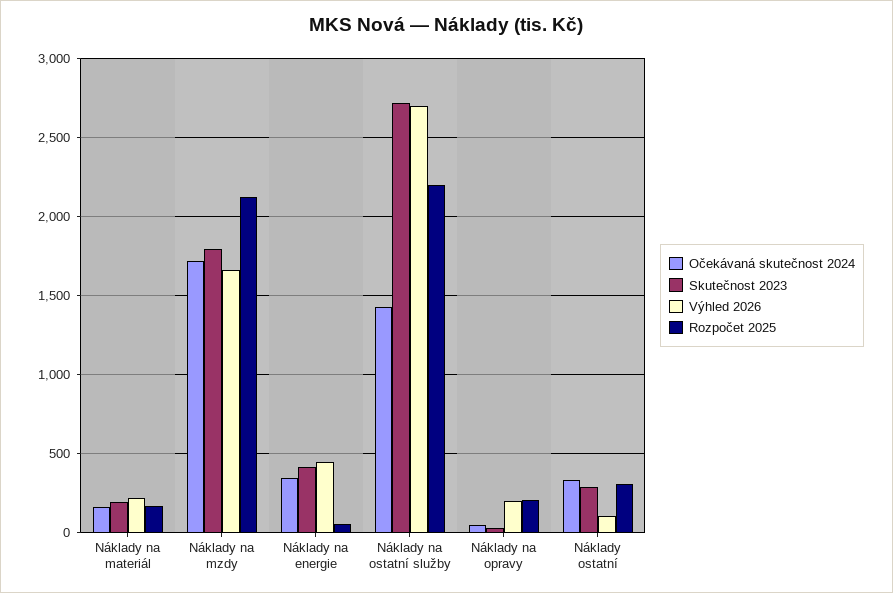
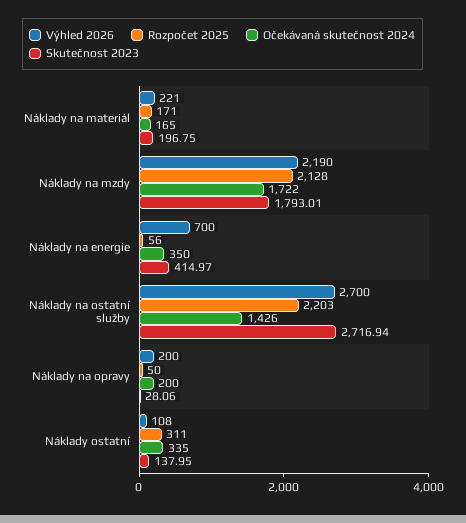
Výhled 2026, Náklady na mzdy: 1650 -> 2190
Výhled 2026, Náklady na energie: 450 -> 700
Očekávaná skutečnost 2024, Náklady na opravy: 50 -> 200
Rozpočet 2025, Náklady na opravy: 200 -> 50
Skutečnost 2023, Náklady ostatní: 300 -> 137.95

